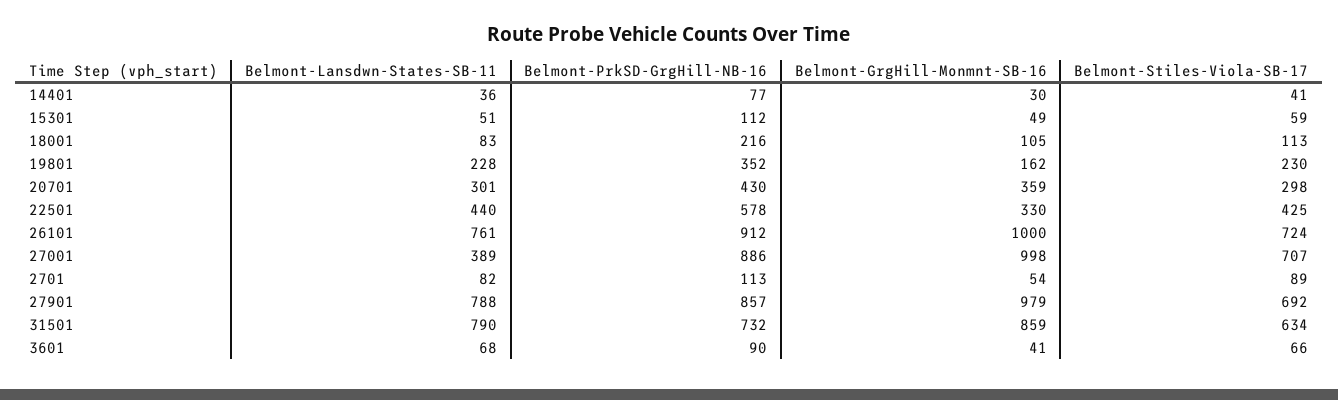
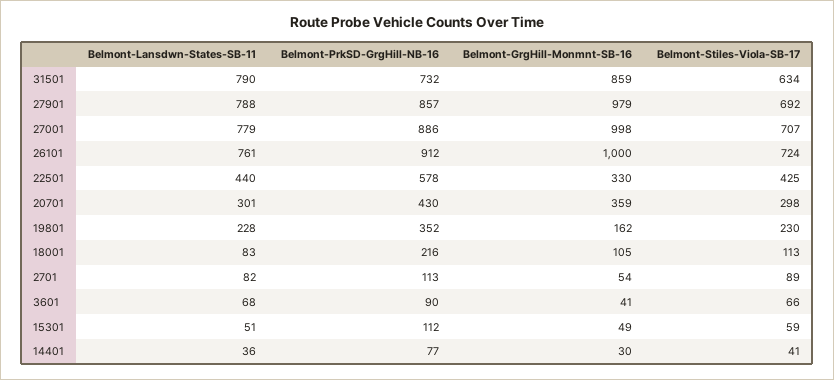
Belmont-Lansdwn-States-SB-11, 27001: 389 -> 779

